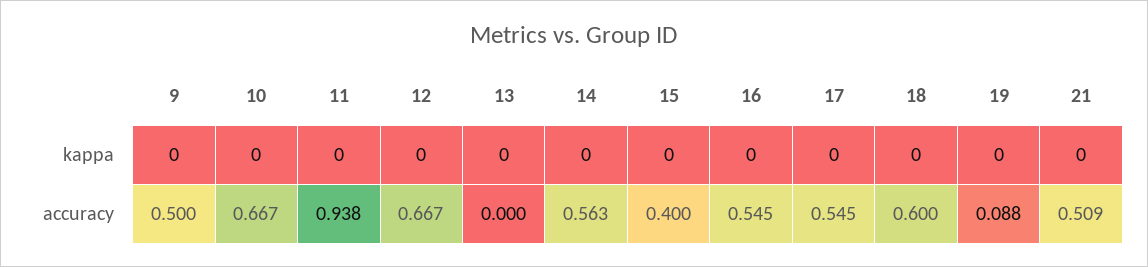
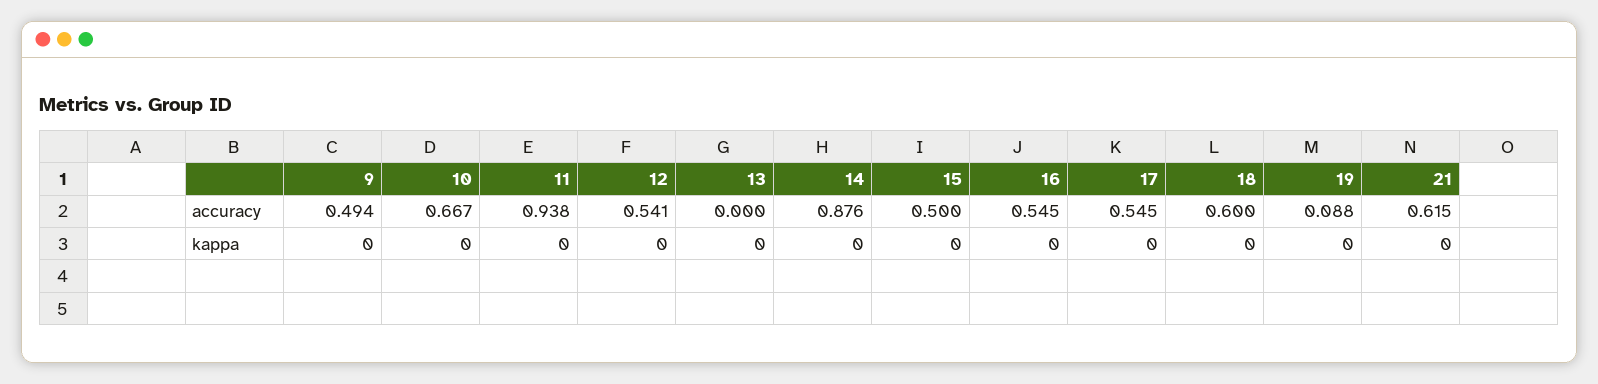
9, accuracy: 0.5 -> 0.494
12, accuracy: 0.667 -> 0.541
14, accuracy: 0.563 -> 0.876
15, accuracy: 0.4 -> 0.5
21, accuracy: 0.509 -> 0.615

